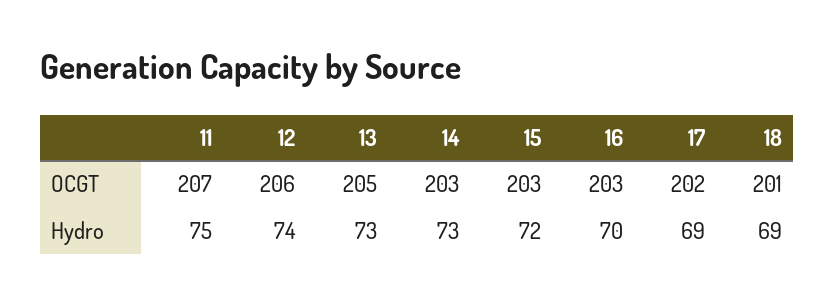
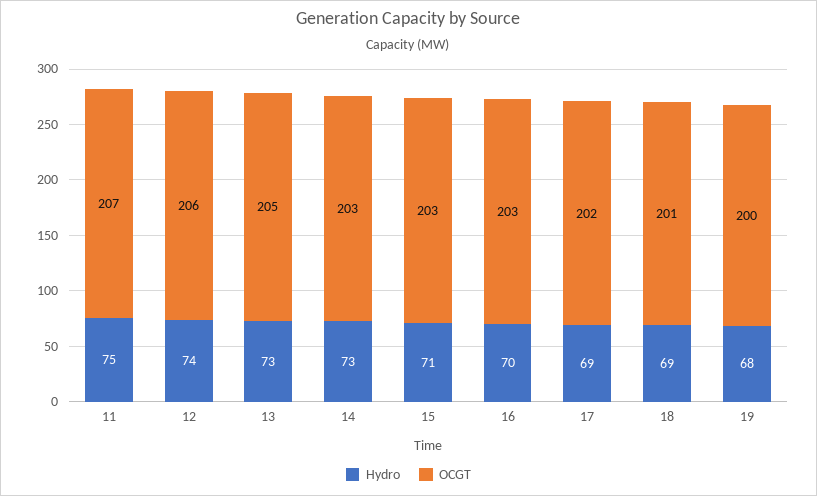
Hydro, 15: 72 -> 71
Hydro, 19: none -> 68
OCGT, 19: none -> 200

